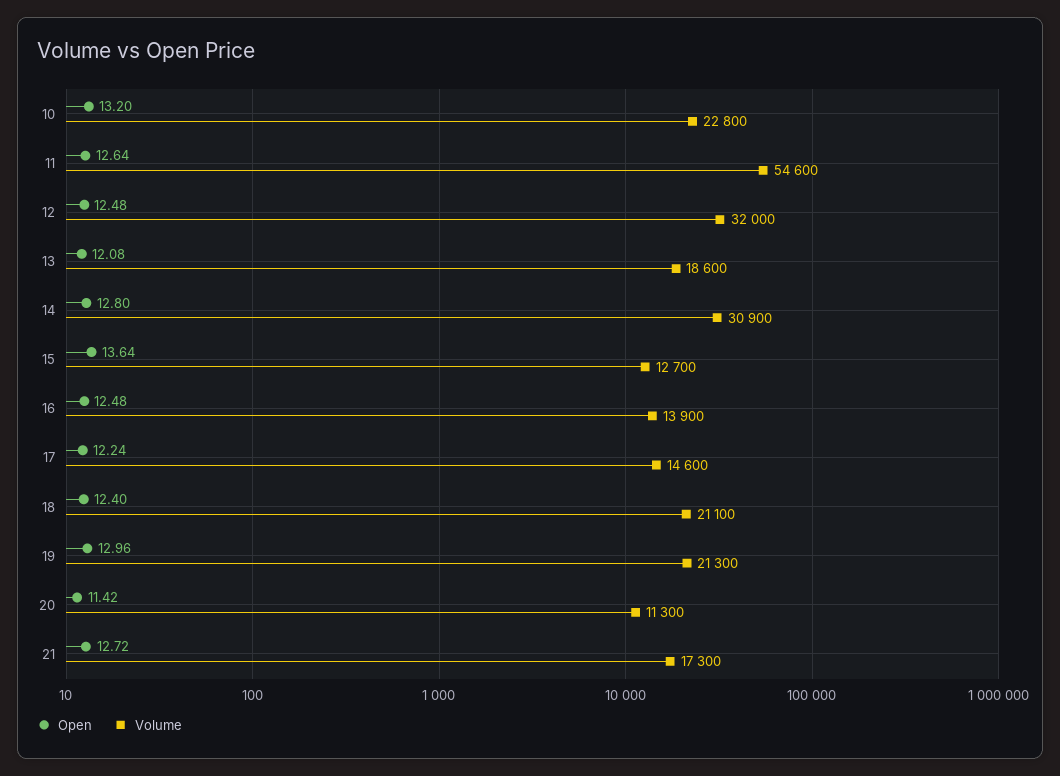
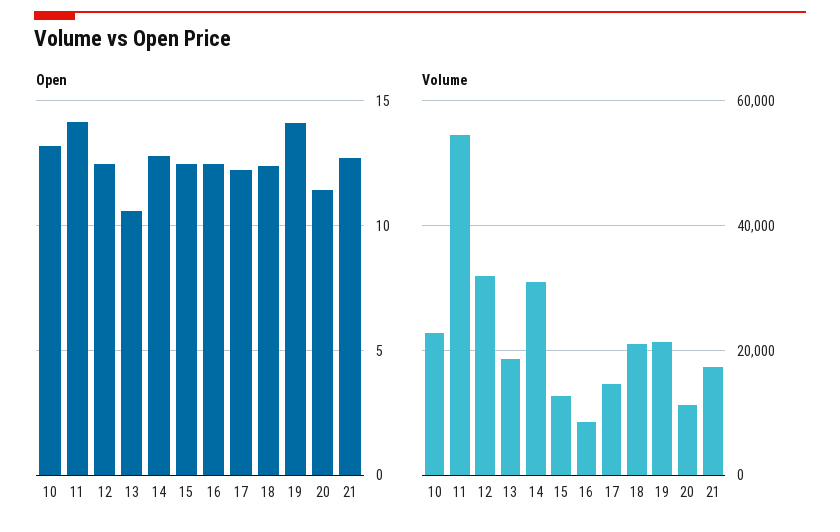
Open, 11: 12.64 -> 14
Open, 13: 12.08 -> 10.5
Open, 15: 13.64 -> 12.5
Volume, 16: 13900 -> 8000
Open, 19: 12.96 -> 14

